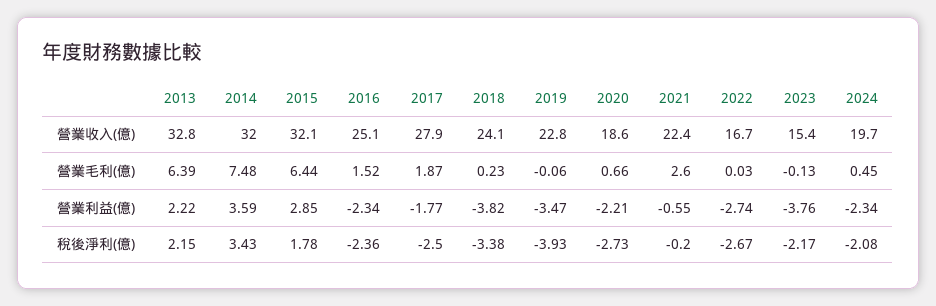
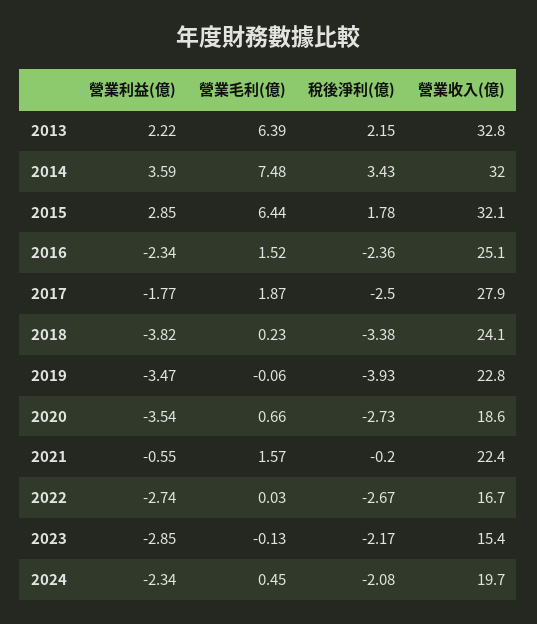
2021, 營業毛利(億): 2.6 -> 1.57
2020, 營業利益(億): -2.21 -> -3.54
2023, 營業利益(億): -3.76 -> -2.85

